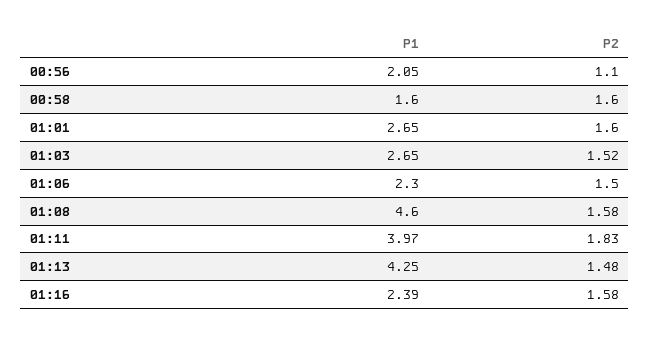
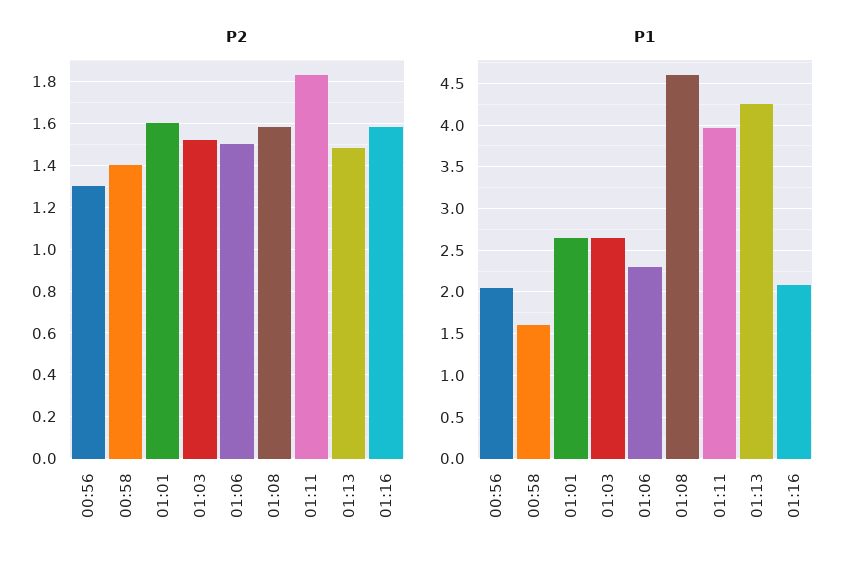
P2, 00:56: 1.1 -> 1.3
P2, 00:58: 1.6 -> 1.4
P1, 01:16: 2.39 -> 2.1

